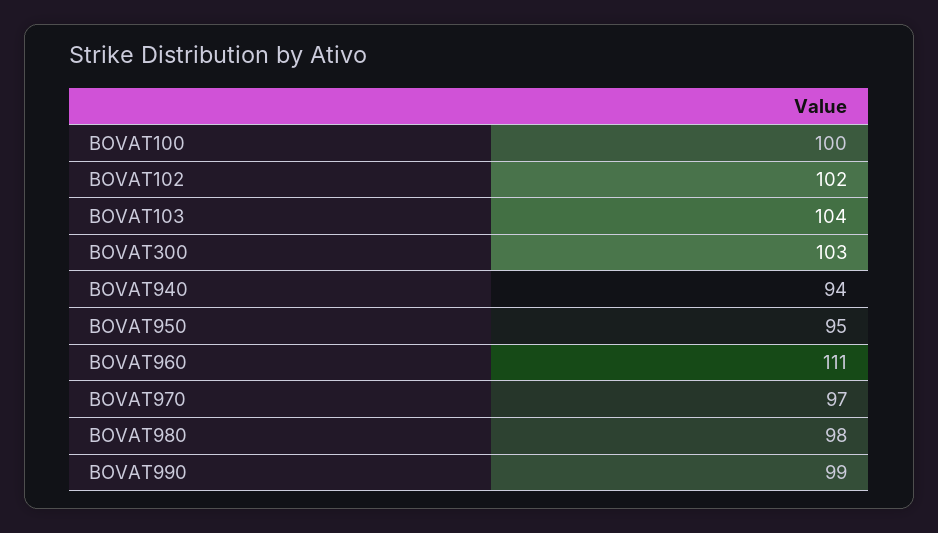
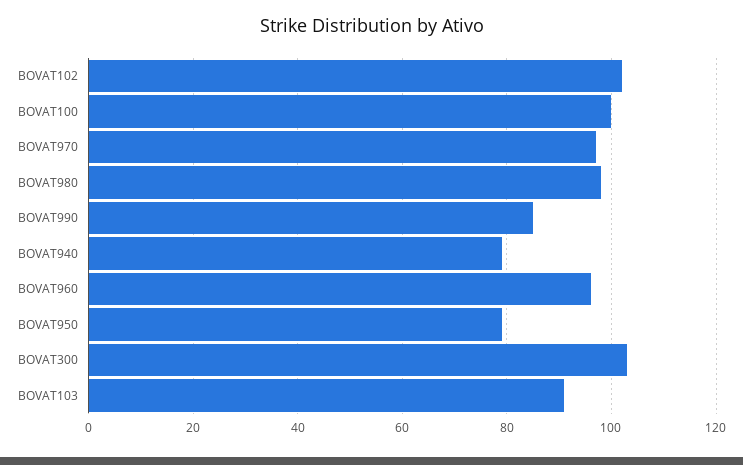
BOVAT103: 104 -> 90
BOVAT940: 94 -> 80
BOVAT950: 95 -> 80
BOVAT960: 111 -> 95
BOVAT990: 99 -> 85

